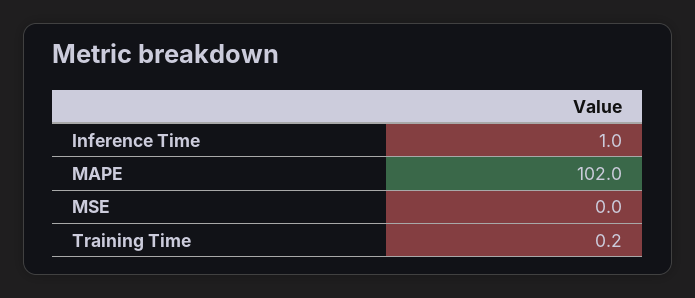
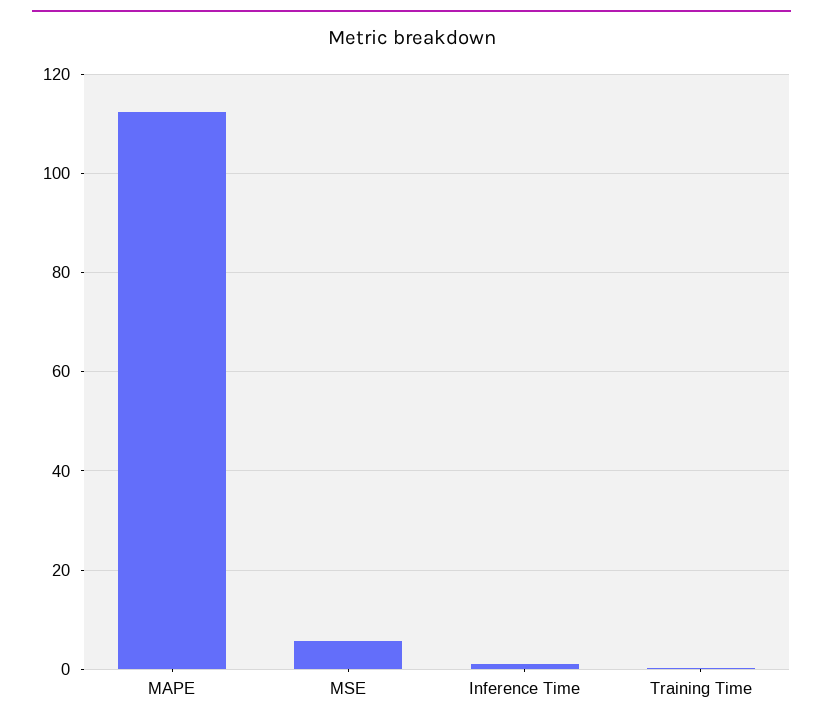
MAPE: 102 -> 112
MSE: 0 -> 6

